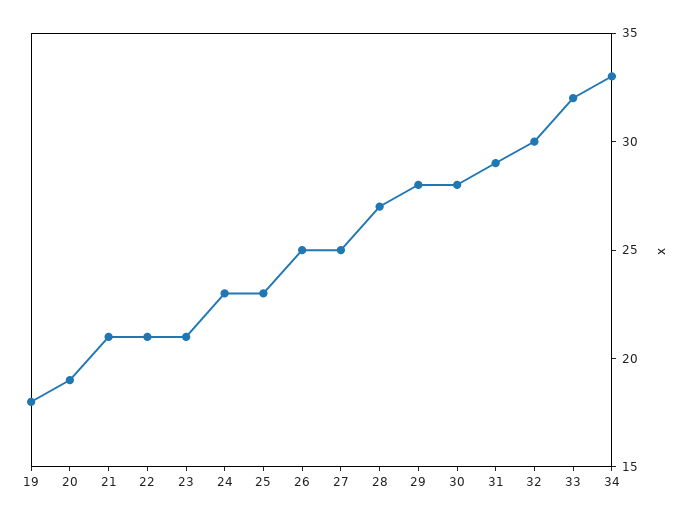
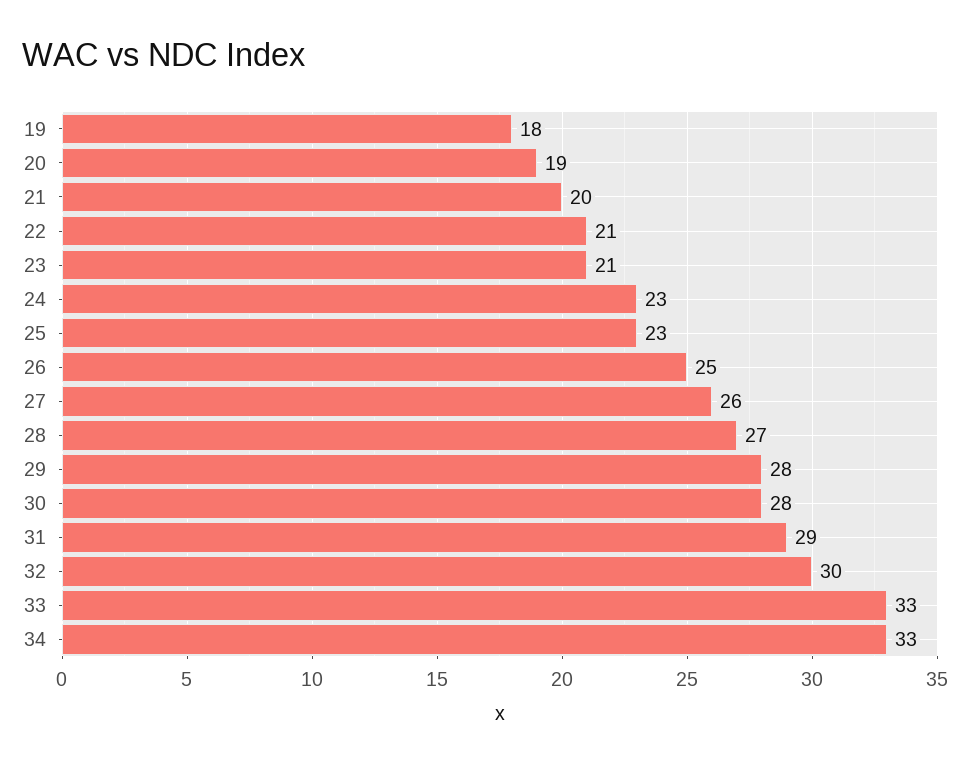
21: 21 -> 20
27: 25 -> 26
33: 32 -> 33

